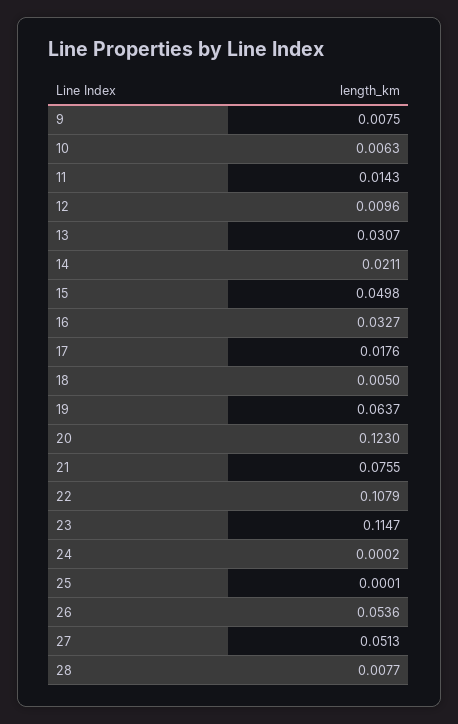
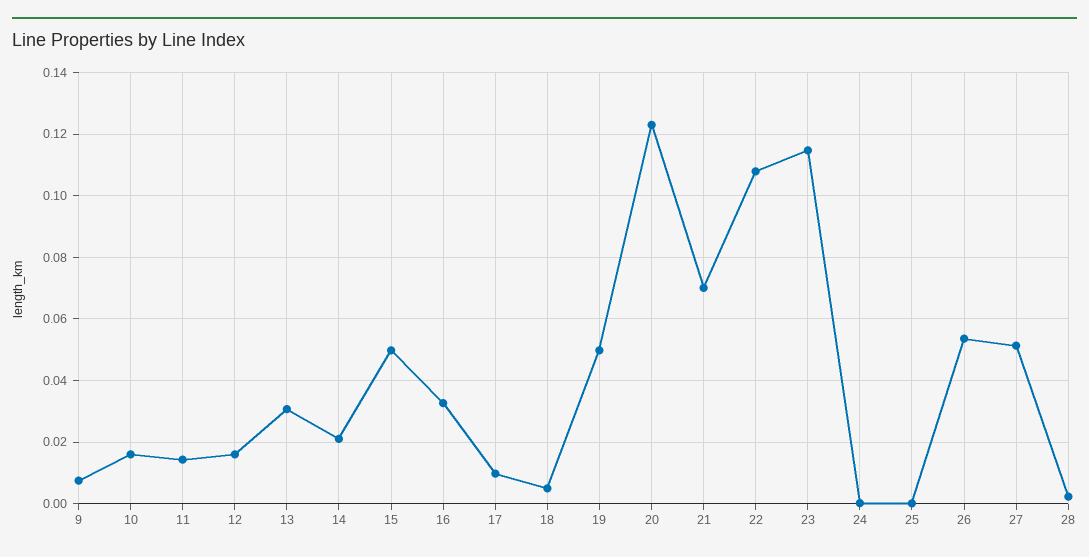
10: 0.0063 -> 0.016
12: 0.0096 -> 0.016
17: 0.0176 -> 0.01
19: 0.0637 -> 0.05
21: 0.0755 -> 0.07
28: 0.0077 -> 0.002

